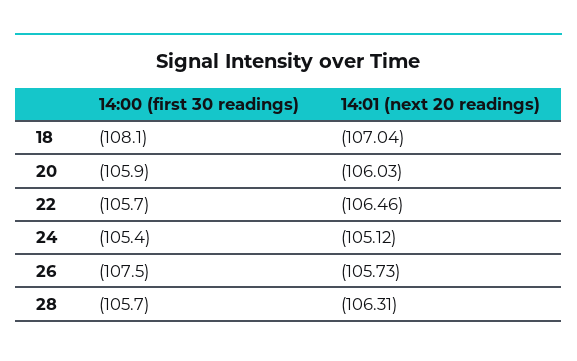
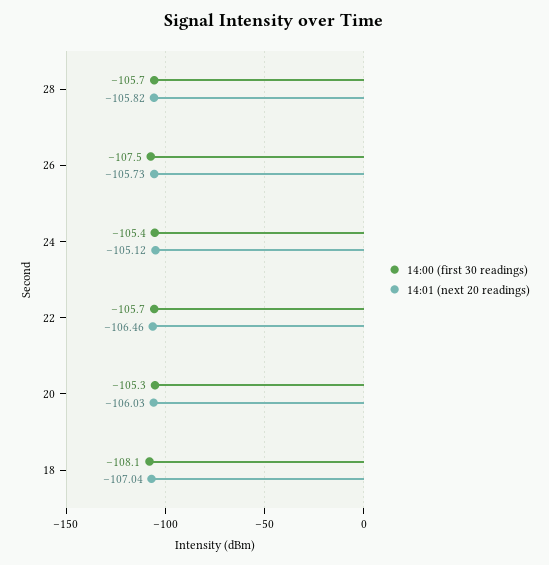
14:00 (first 30 readings), 20: -105.9 -> -105.3
14:01 (next 20 readings), 28: -106.31 -> -105.82

